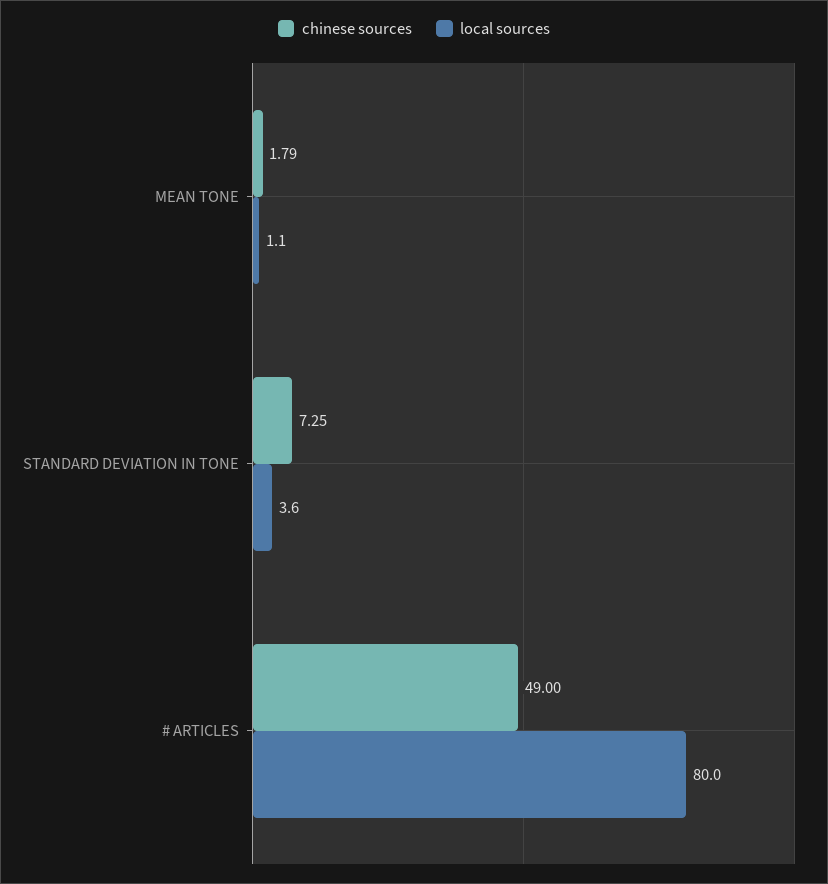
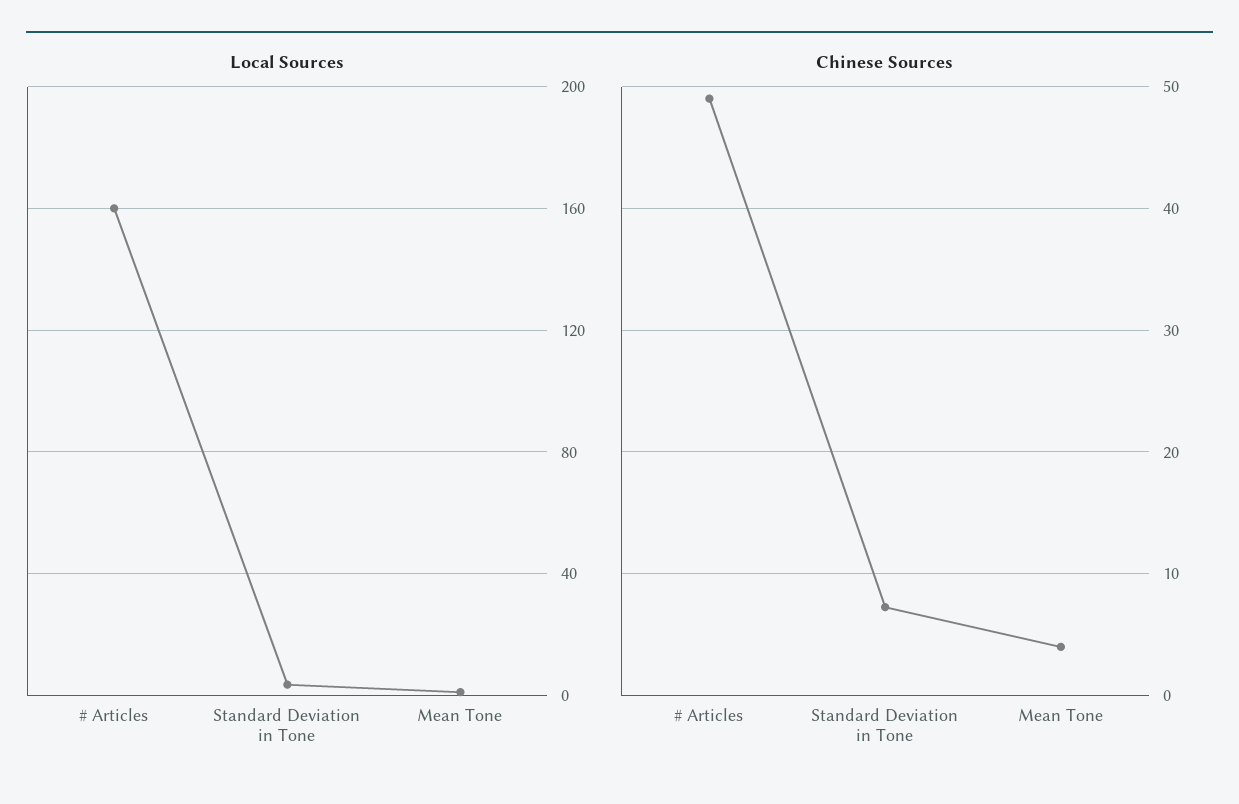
chinese sources, MEAN TONE: 1.79 -> 4
local sources, # ARTICLES: 80 -> 160

